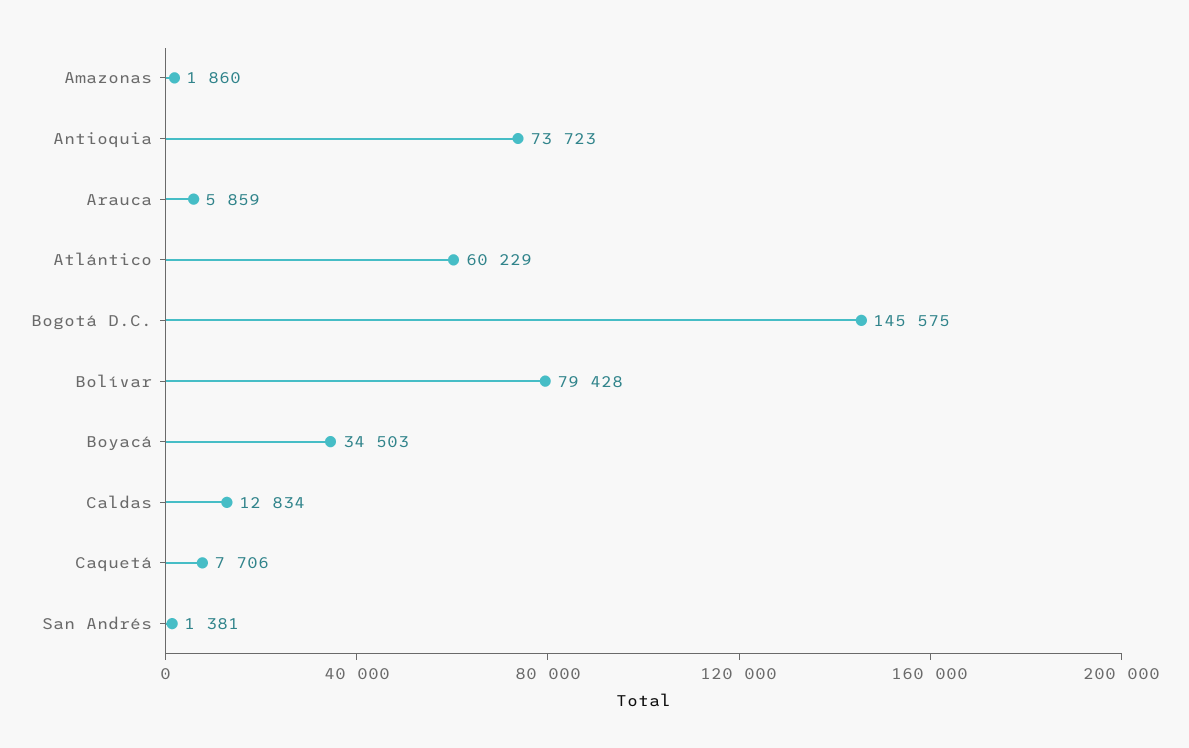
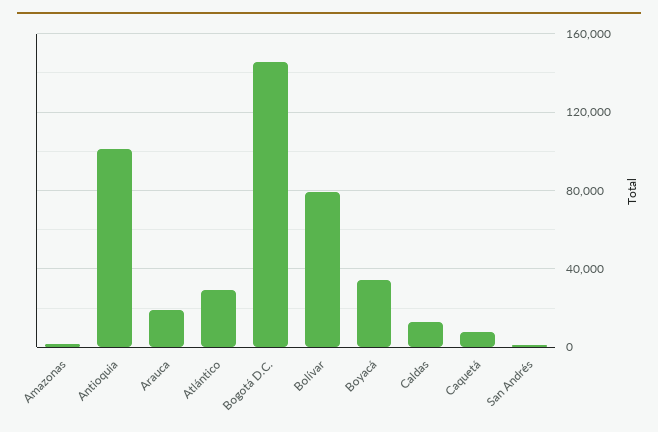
Antioquia: 73723 -> 100000
Arauca: 5859 -> 20000
Atlántico: 60229 -> 30000

